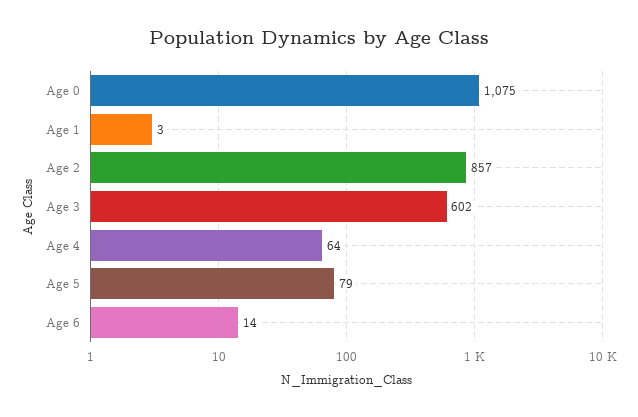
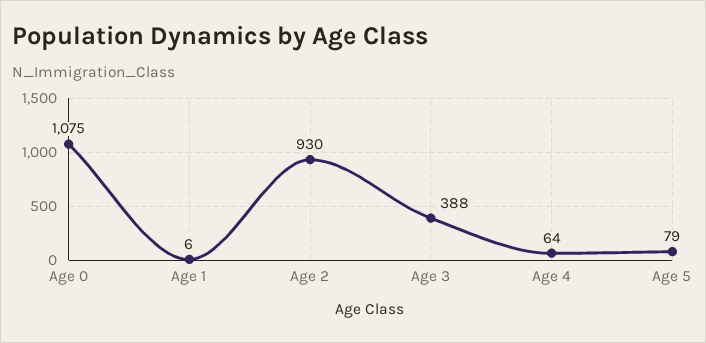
Age 1: 3 -> 6
Age 2: 857 -> 930
Age 3: 602 -> 388
Age 6: 14 -> none

